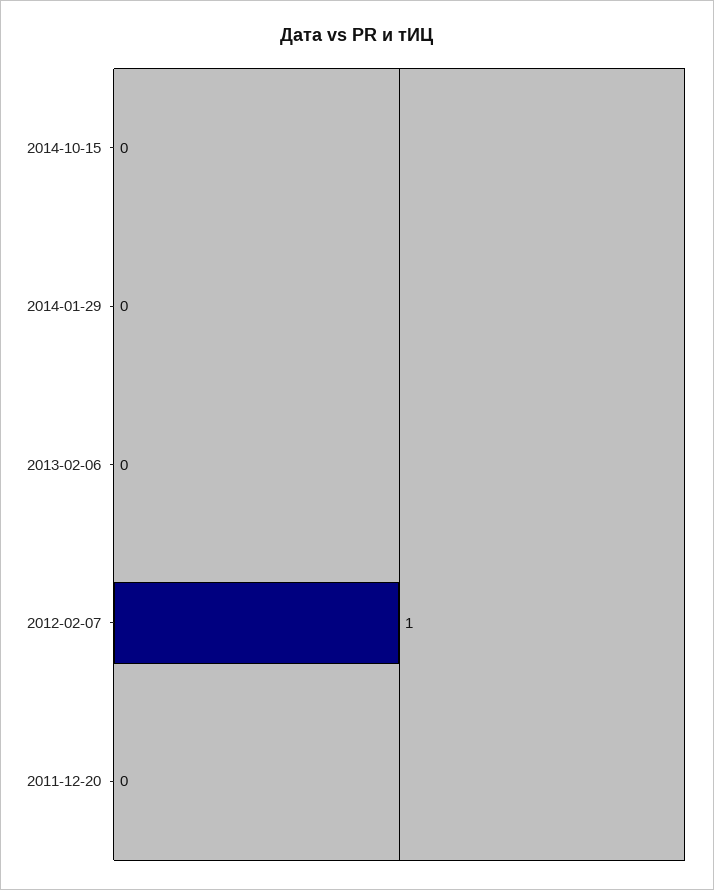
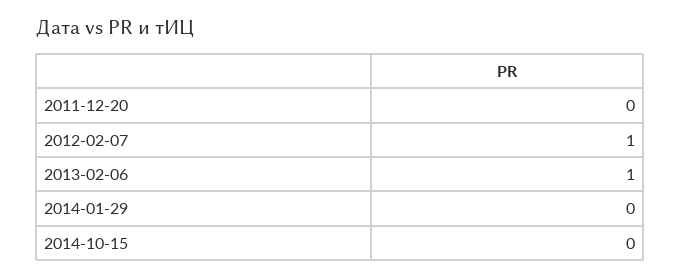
2013-02-06: 0 -> 1

